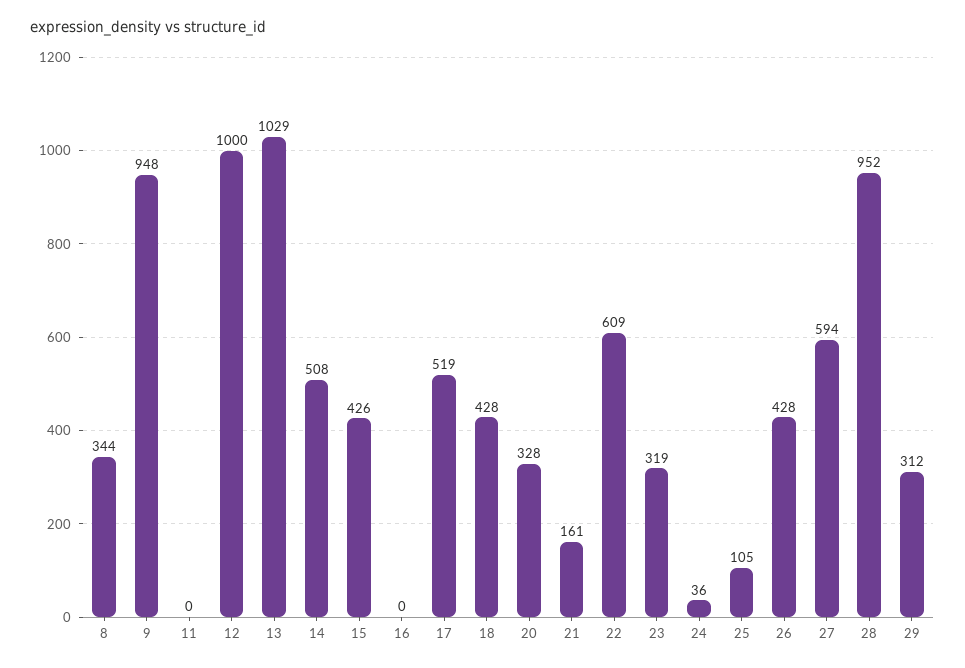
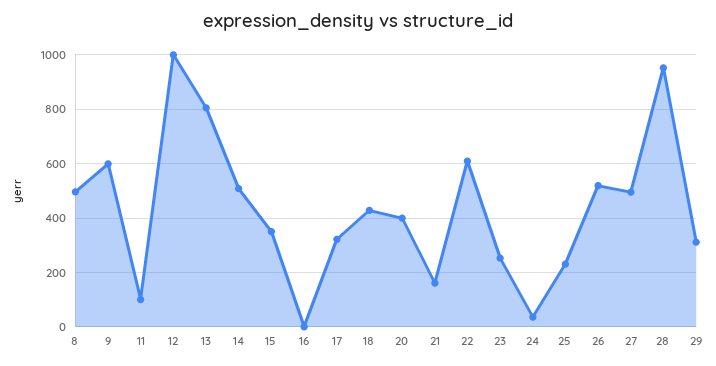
8: 344 -> 500
9: 948 -> 600
11: 0 -> 100
13: 1029 -> 800
15: 426 -> 350
17: 519 -> 325
20: 328 -> 400
23: 319 -> 250
25: 105 -> 225
26: 428 -> 525
27: 594 -> 500

